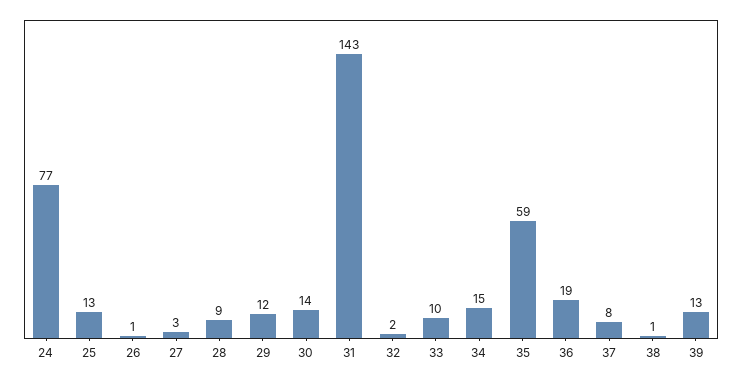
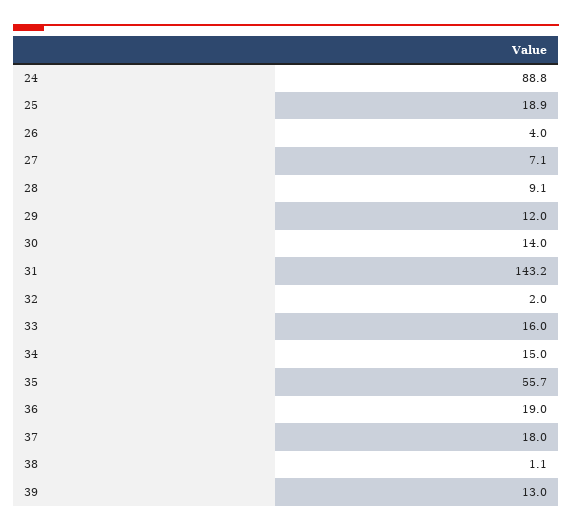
24: 77 -> 88.8
25: 13 -> 18.9
26: 1 -> 4
27: 3 -> 7.1
33: 10 -> 16
35: 59 -> 55.7
37: 8 -> 18

